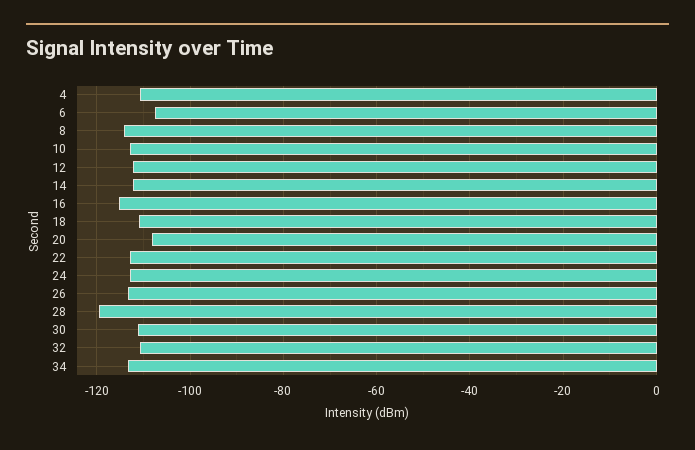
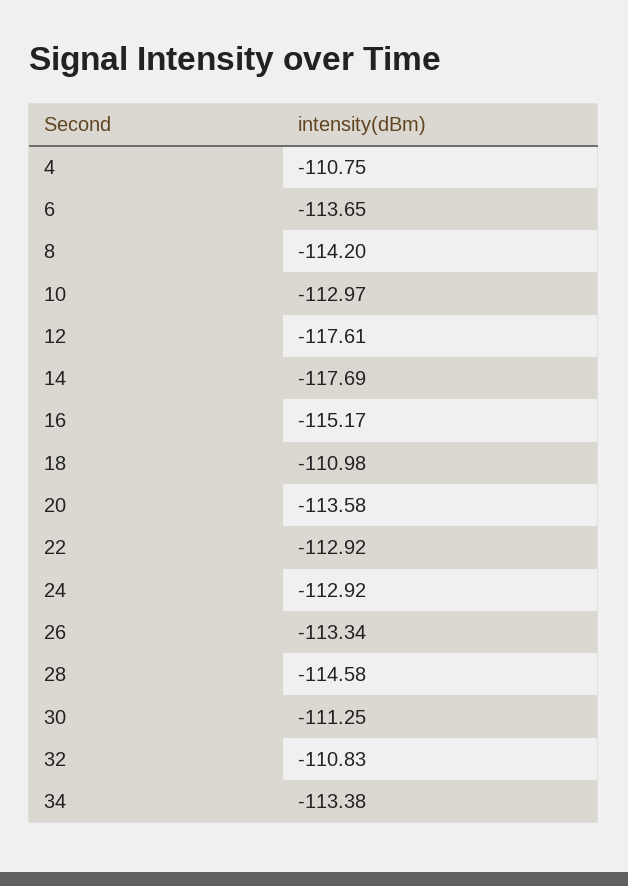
6: -108 -> -113.65
12: -112 -> -117.61
14: -112 -> -117.69
20: -108 -> -113.58
28: -120 -> -114.58

